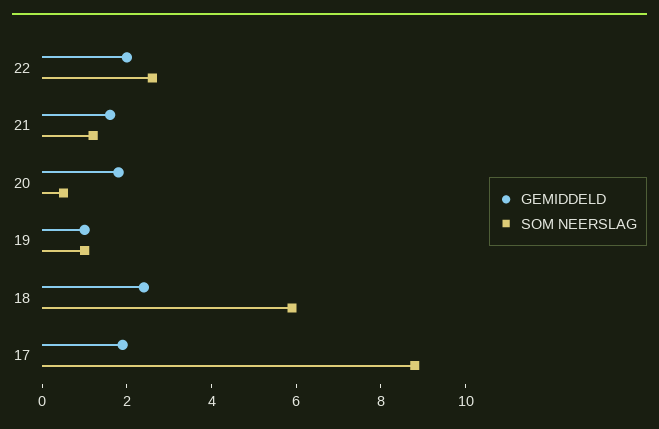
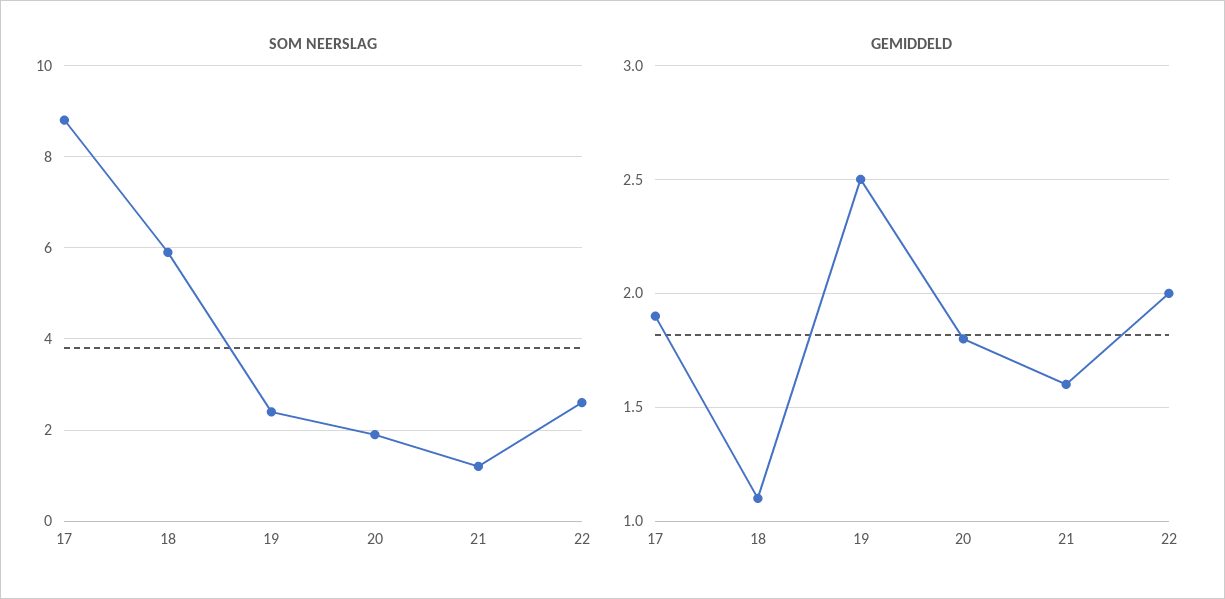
SOM NEERSLAG, 20: 0.5 -> 2
GEMIDDELD, 19: 1 -> 2.5
SOM NEERSLAG, 19: 1 -> 2.5
GEMIDDELD, 18: 2.5 -> 1.1

